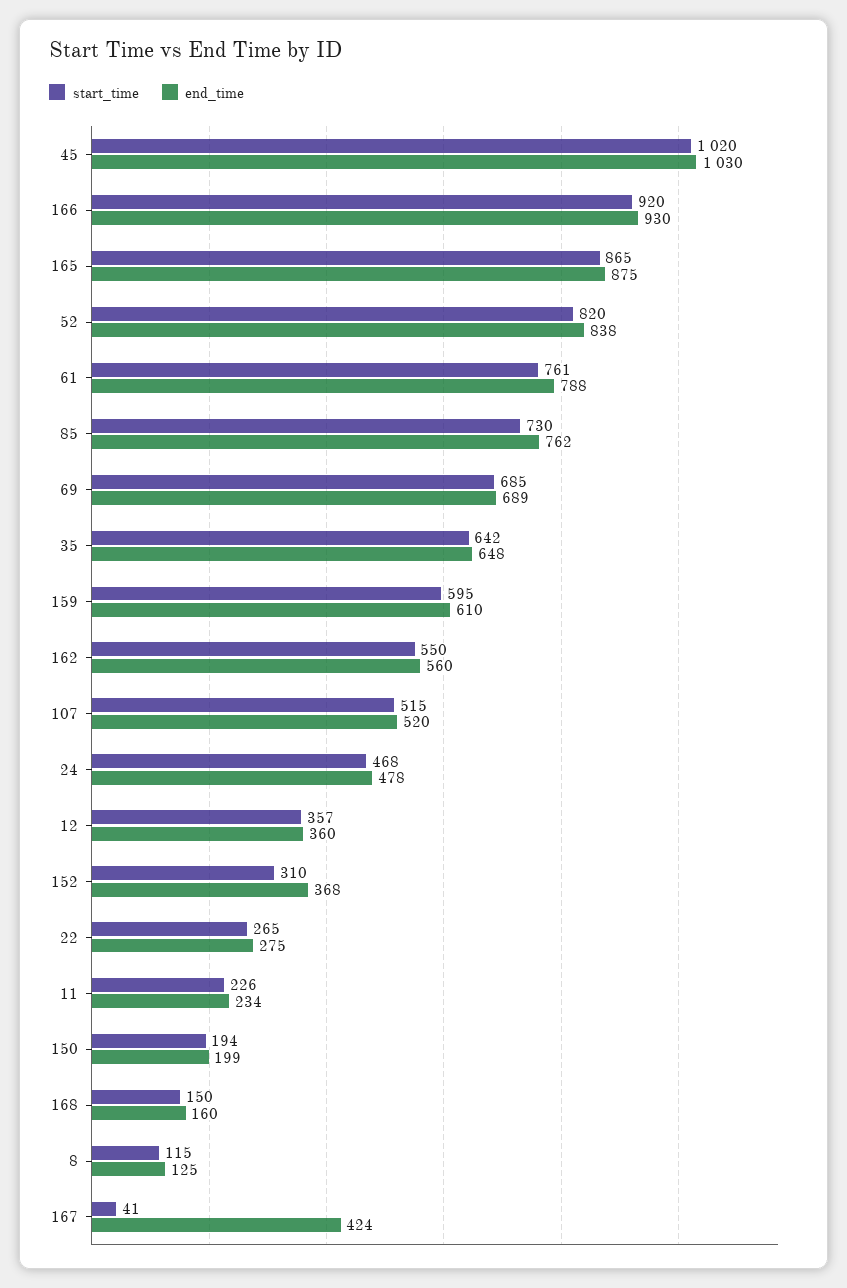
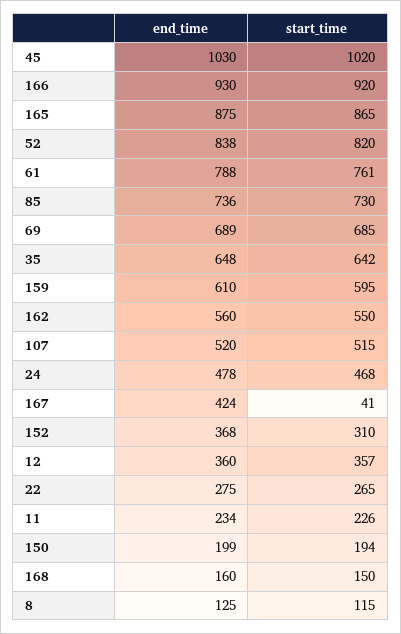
end_time, 85: 762 -> 736

